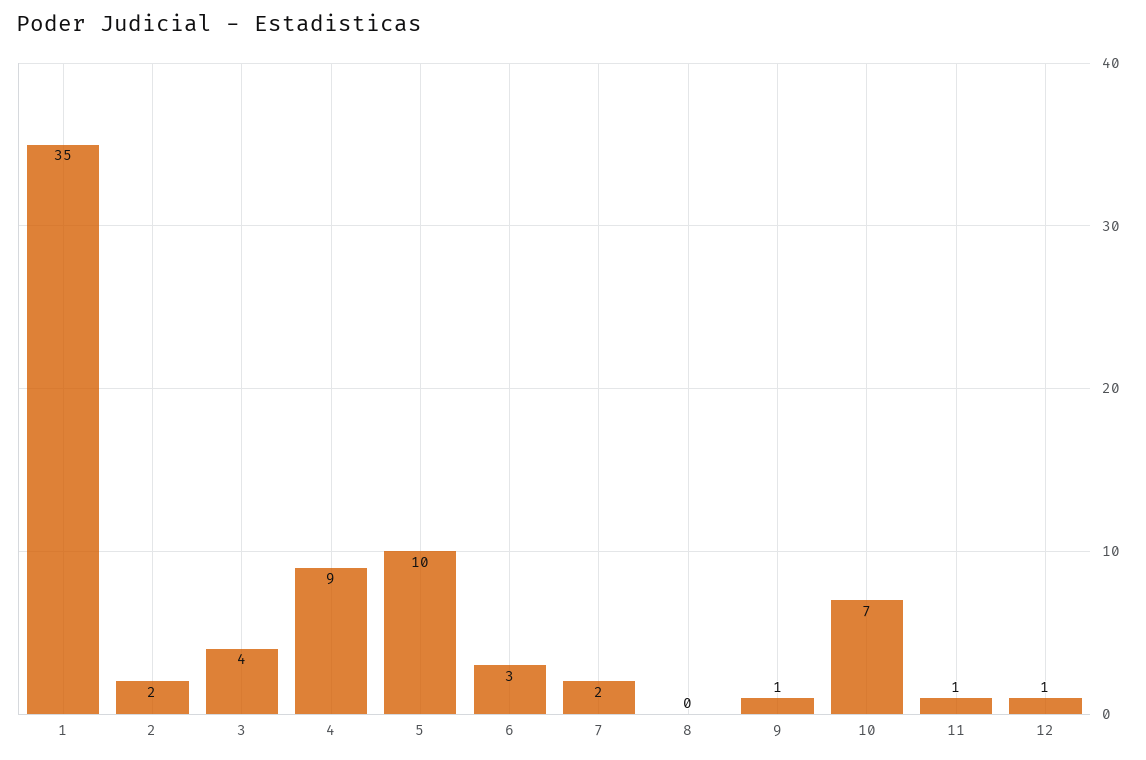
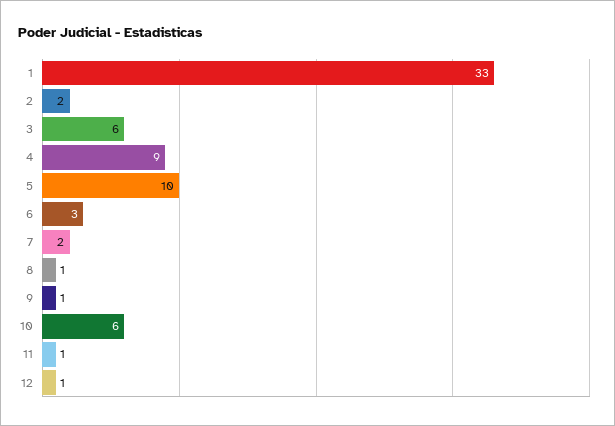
1: 35 -> 33
3: 4 -> 6
8: 0 -> 1
10: 7 -> 6

